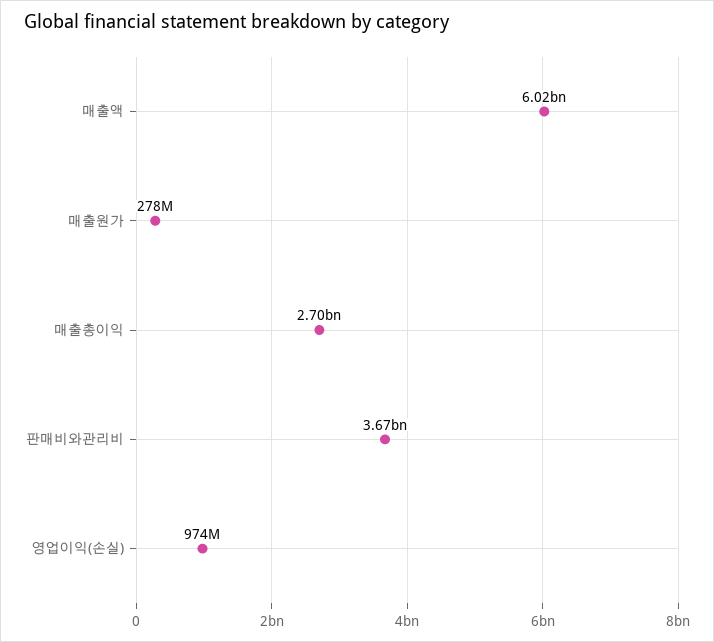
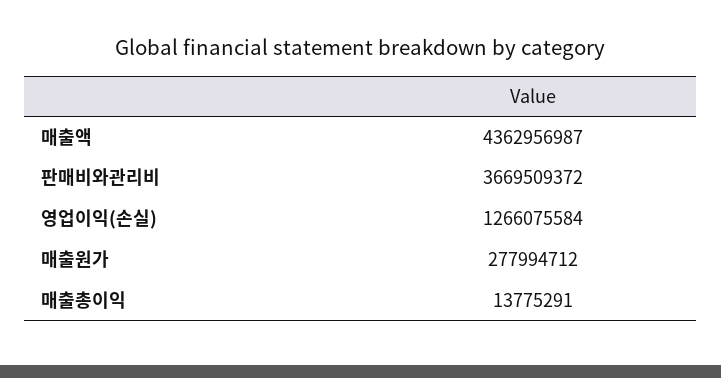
매출액: 6020000000 -> 4362956987
매출총이익: 2700000000 -> 13775291
영업이익(손실): 974000000 -> 1266075584

